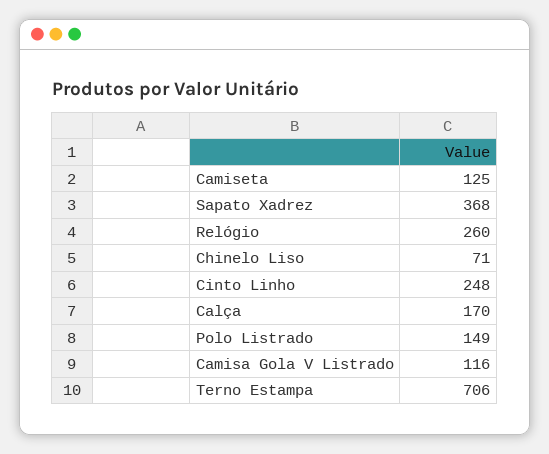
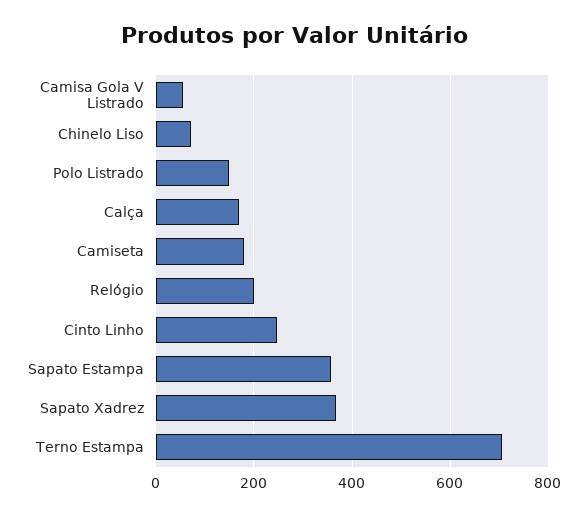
Camiseta: 125 -> 180
Relógio: 260 -> 200
Camisa Gola V Listrado: 116 -> 60
Sapato Estampa: none -> 360

